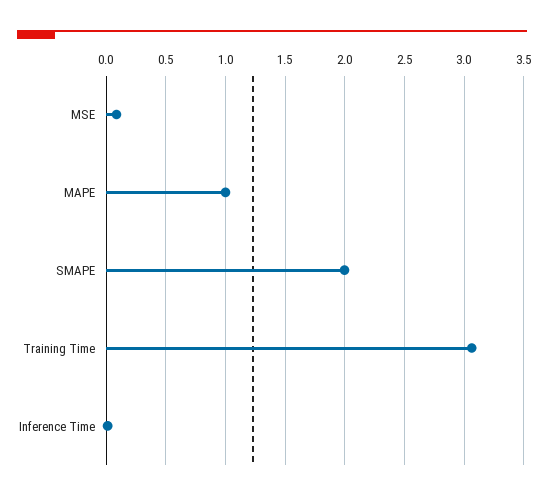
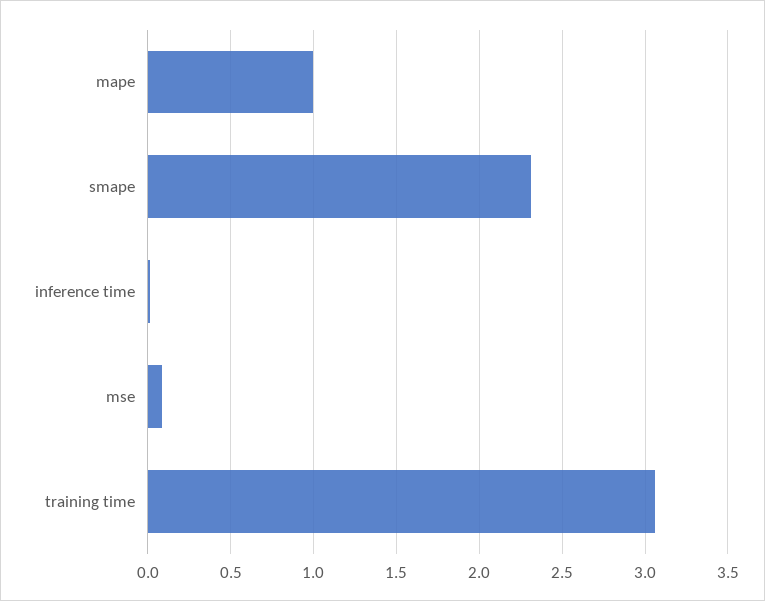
SMAPE: 2 -> 2.3

